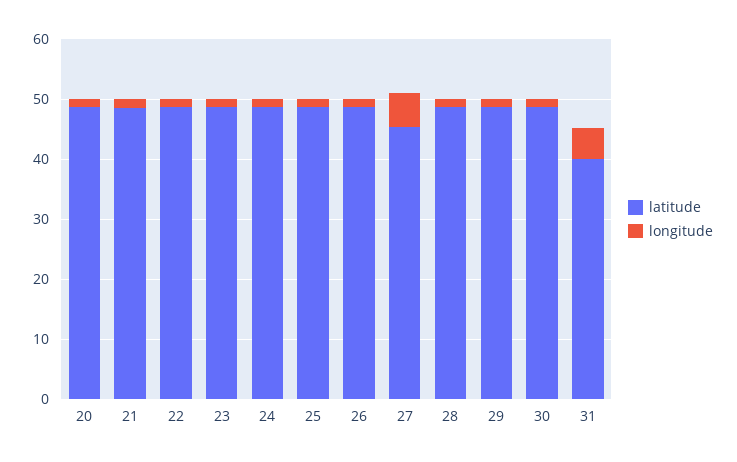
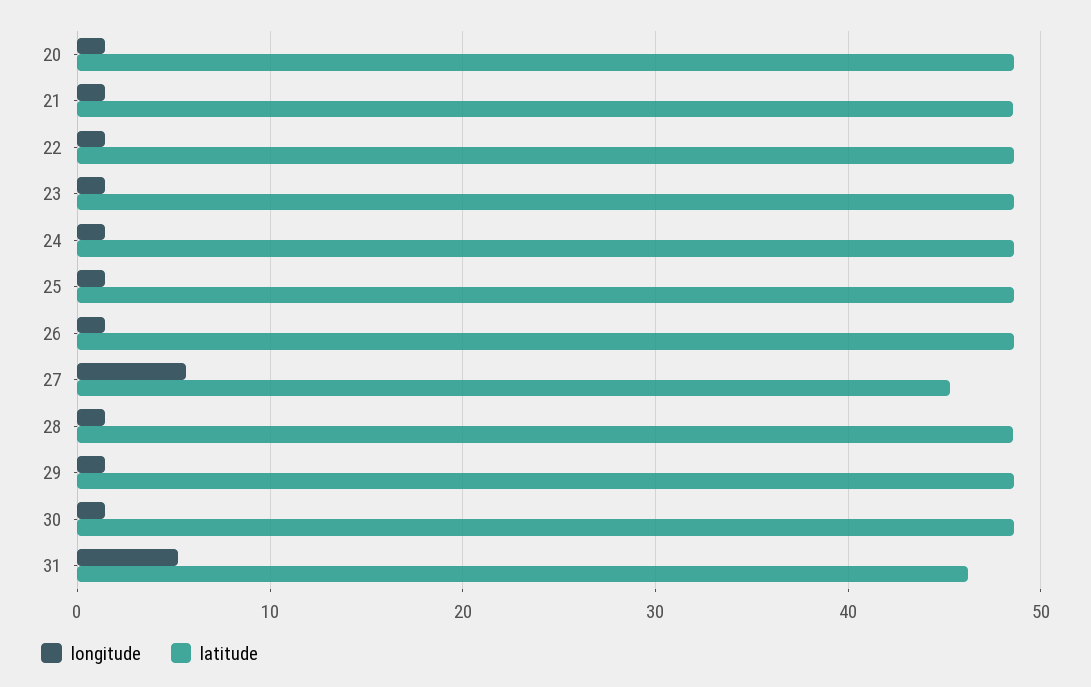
latitude, 31: 40 -> 46

